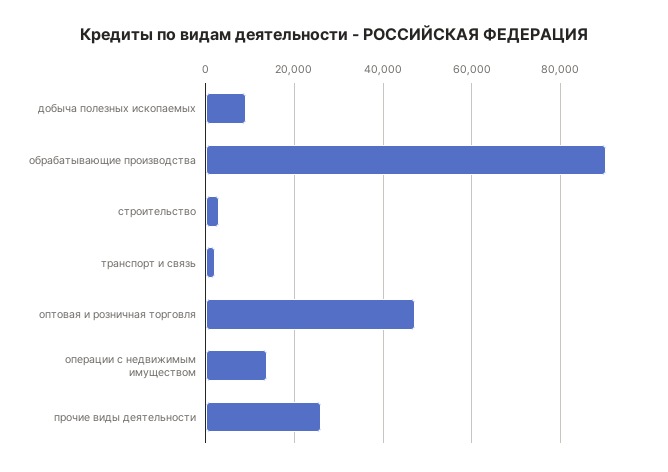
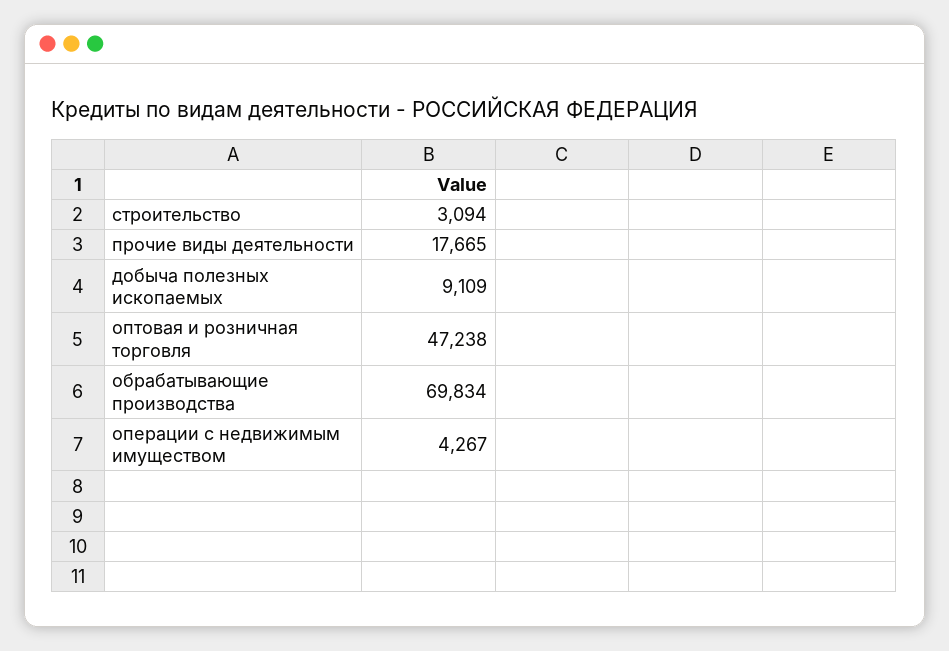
обрабатывающие производства: 90000 -> 69834
транспорт и связь: 2000 -> none
операции с недвижимым имуществом: 14000 -> 4267
прочие виды деятельности: 26000 -> 17665

